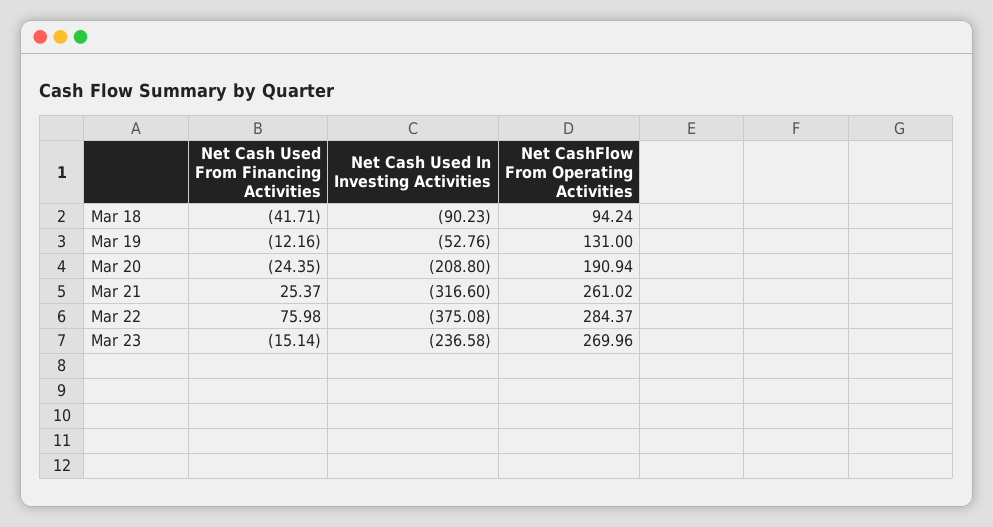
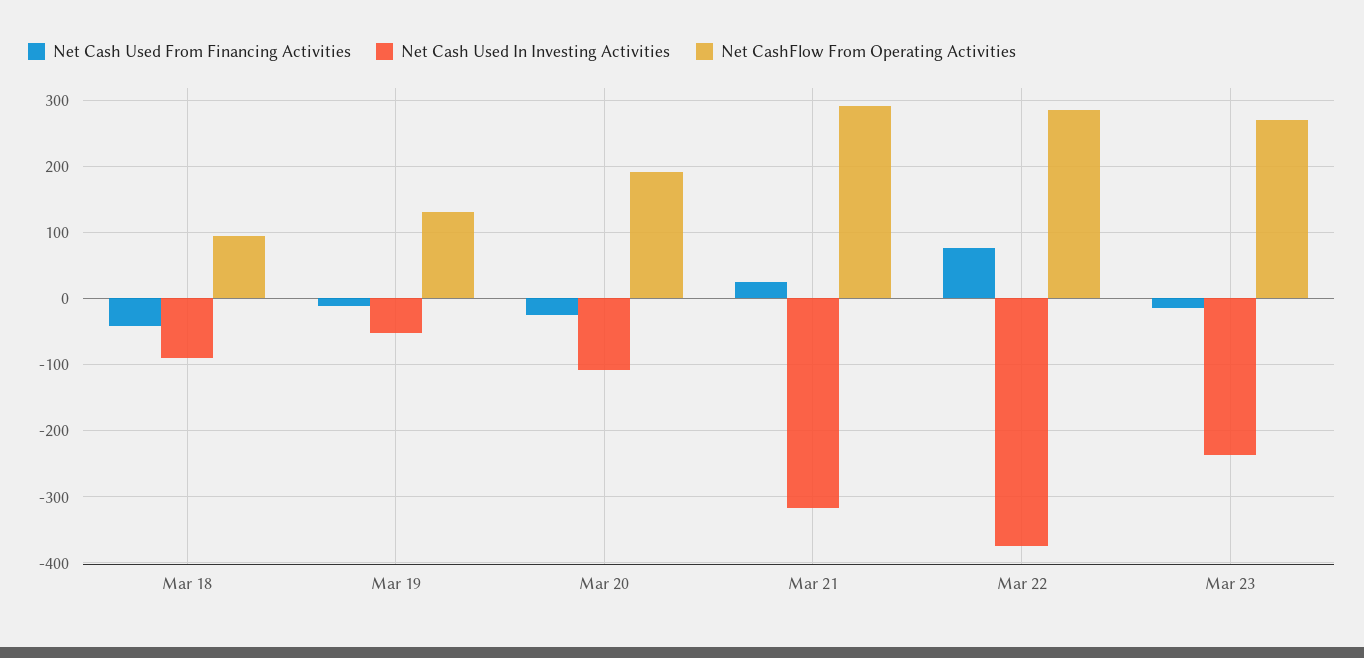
Net Cash Used In Investing Activities, Mar 20: -208.8 -> -110
Net CashFlow From Operating Activities, Mar 21: 261.02 -> 290

